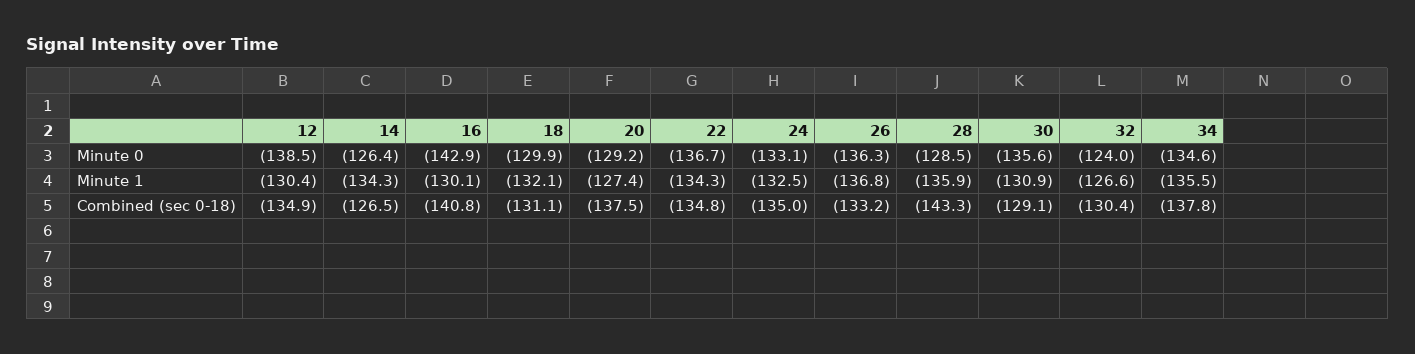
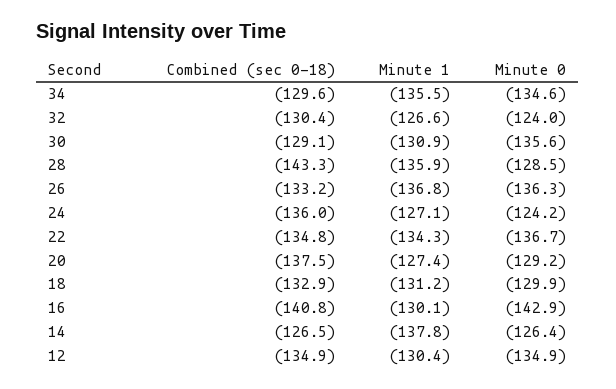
12, Minute 0: -138.5 -> -134.9
24, Minute 0: -133.1 -> -124.2
14, Minute 1: -134.3 -> -137.8
18, Minute 1: -132.1 -> -131.2
24, Minute 1: -132.5 -> -127.1
18, Combined (sec 0-18): -131.1 -> -132.9
24, Combined (sec 0-18): -135 -> -136
34, Combined (sec 0-18): -137.8 -> -129.6

